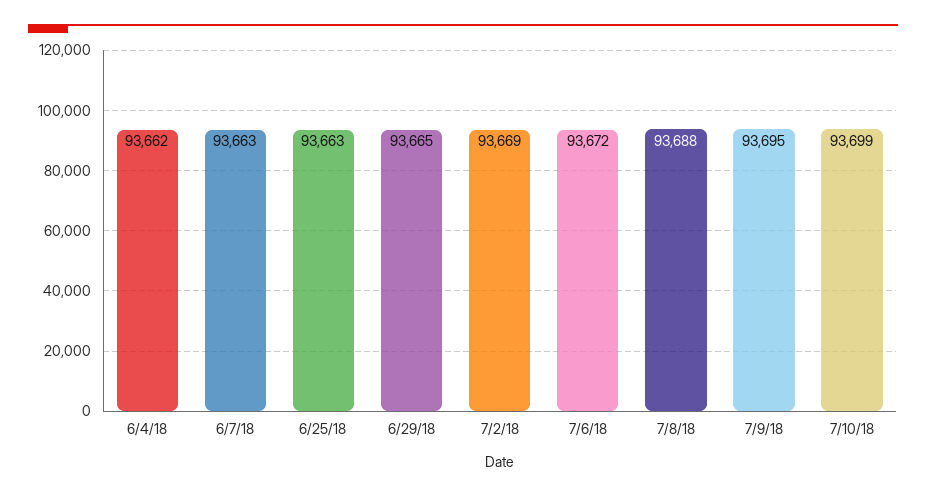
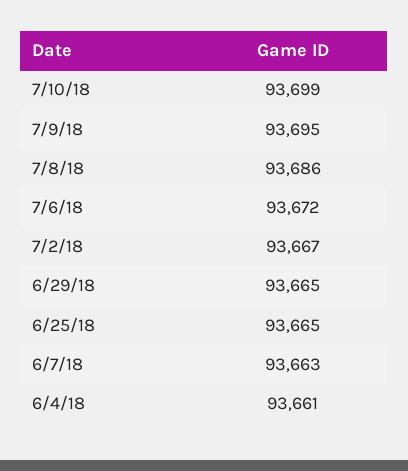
6/4/18: 93662 -> 93661
6/25/18: 93663 -> 93665
7/2/18: 93669 -> 93667
7/8/18: 93688 -> 93686

